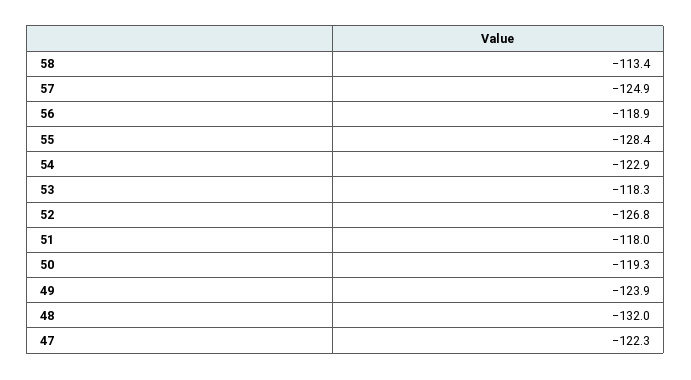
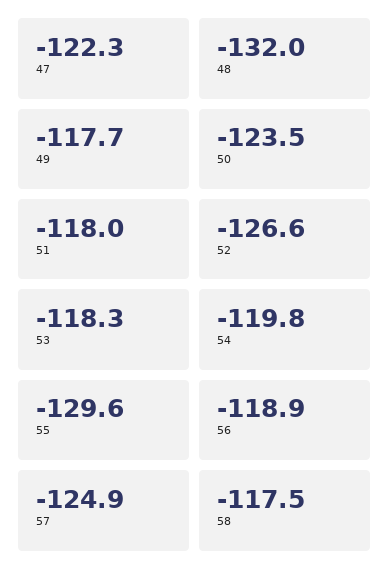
58: -113.4 -> -117.5
55: -128.4 -> -129.6
54: -122.9 -> -119.8
52: -126.8 -> -126.6
50: -119.3 -> -123.5
49: -123.9 -> -117.7

